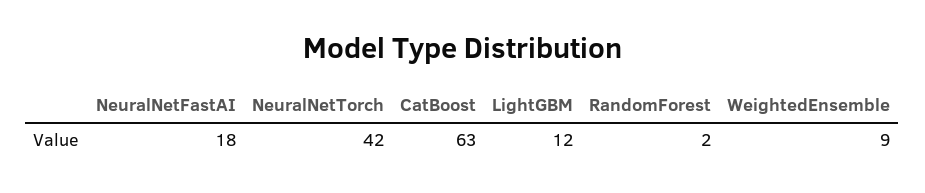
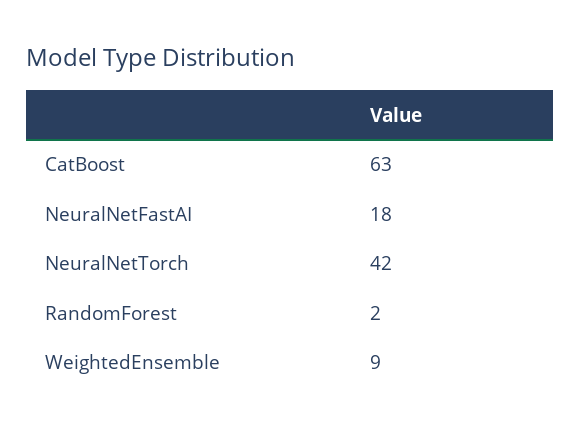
LightGBM: 12 -> none

